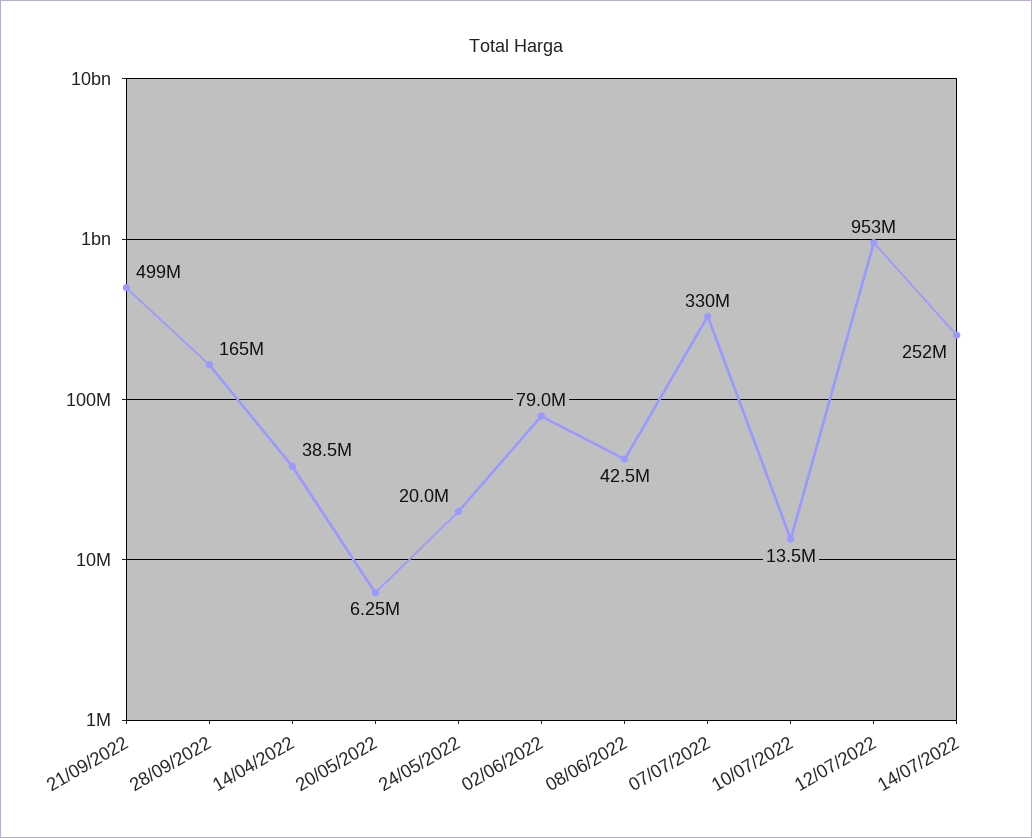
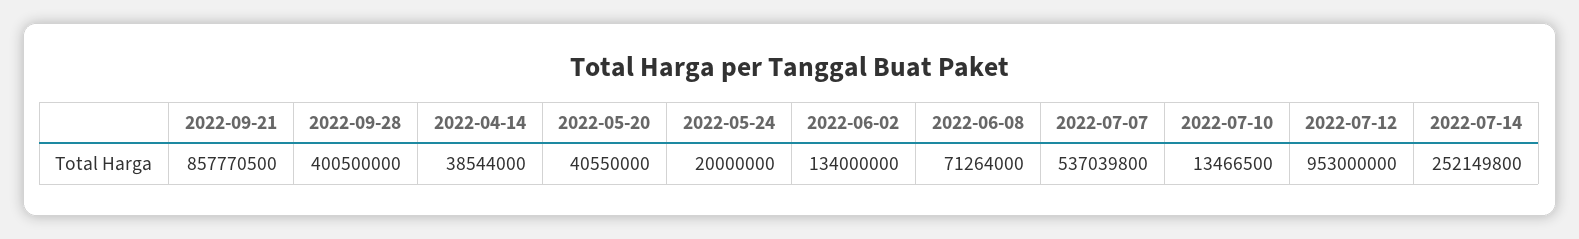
21/09/2022: 499000000 -> 857770500
28/09/2022: 165000000 -> 400500000
20/05/2022: 6250000 -> 40550000
02/06/2022: 79000000 -> 134000000
08/06/2022: 42500000 -> 71264000
07/07/2022: 330000000 -> 537039800

